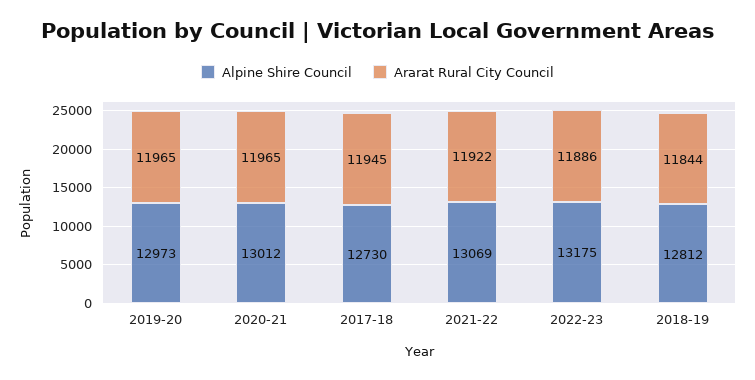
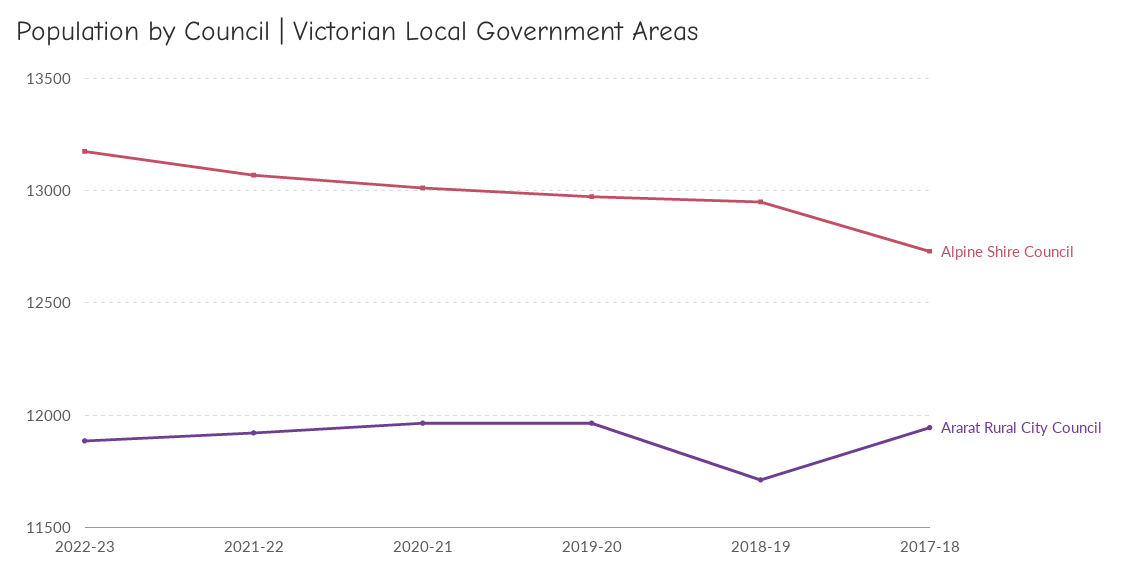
Alpine Shire Council, 2018-19: 12812 -> 12950
Ararat Rural City Council, 2018-19: 11844 -> 11700

